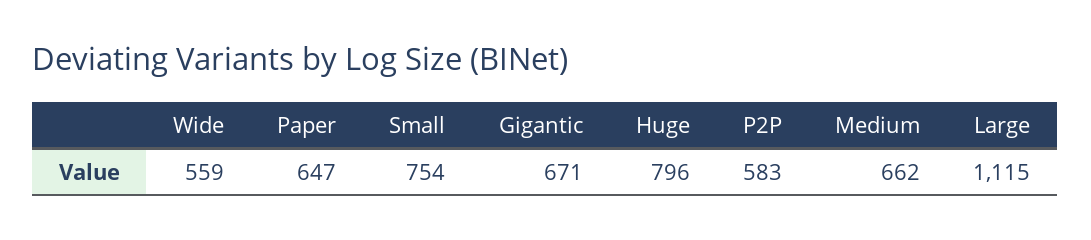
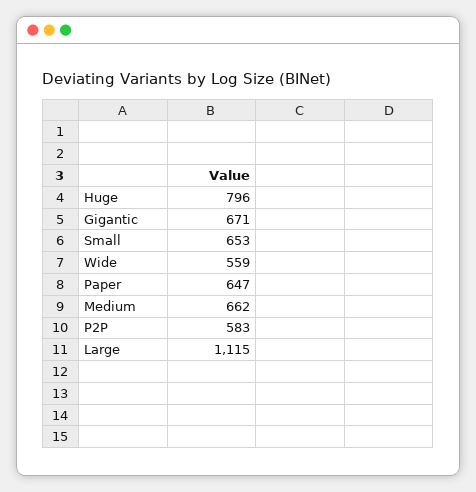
Small: 754 -> 653

